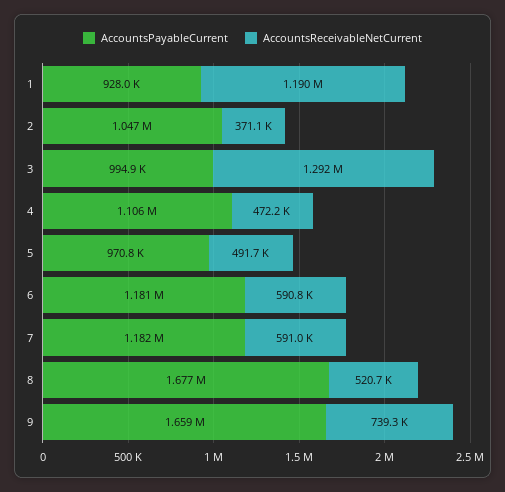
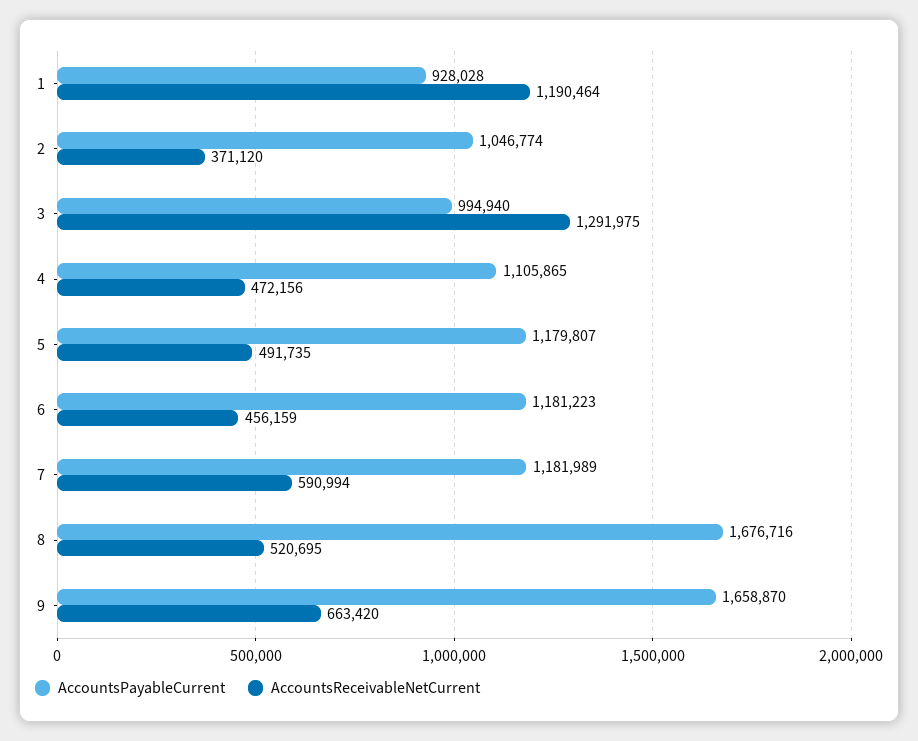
AccountsPayableCurrent, 5: 970800 -> 1179807
AccountsReceivableNetCurrent, 6: 590800 -> 456159
AccountsReceivableNetCurrent, 9: 739300 -> 663420

